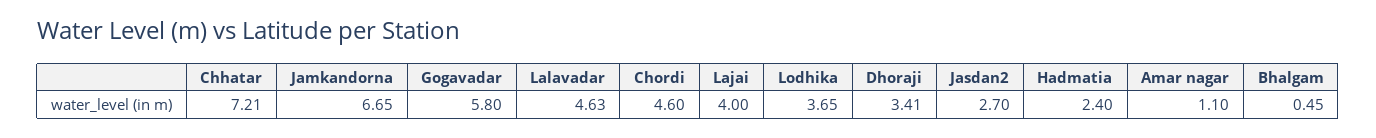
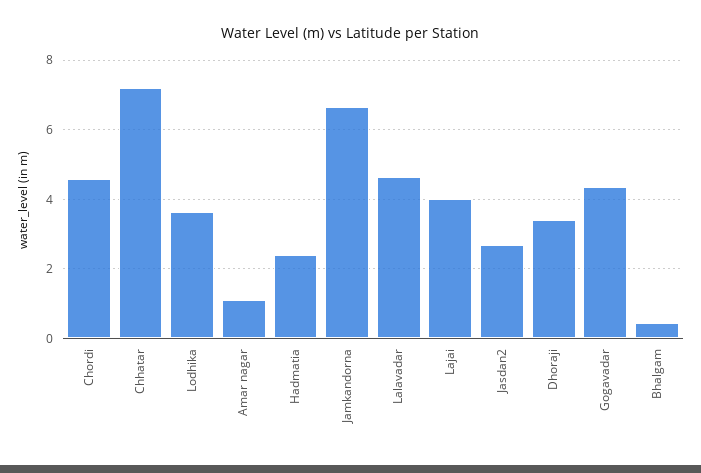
Gogavadar: 5.8 -> 4.4

